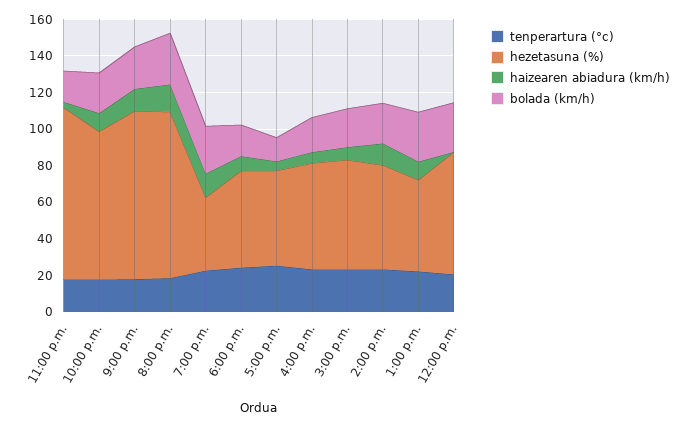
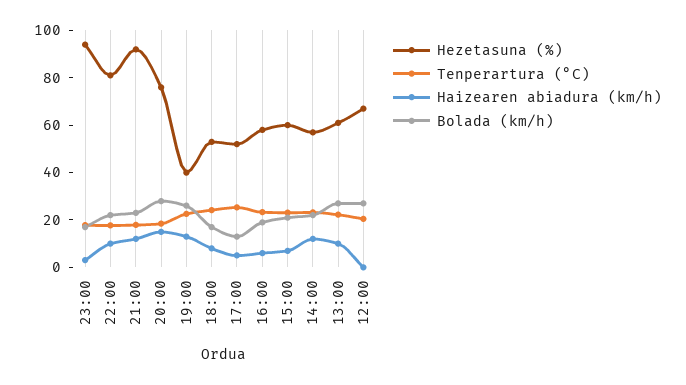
hezetasuna (%), 8:00 p.m.: 90 -> 75
hezetasuna (%), 1:00 p.m.: 50 -> 60

